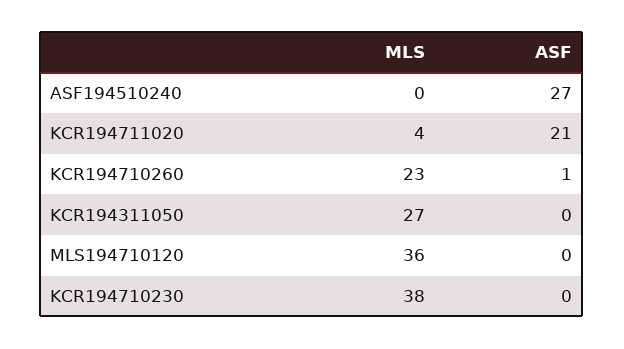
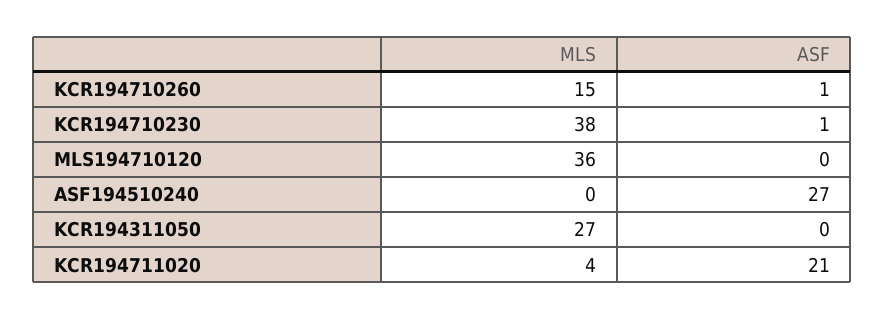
MLS, KCR194710260: 23 -> 15
ASF, KCR194710230: 0 -> 1

